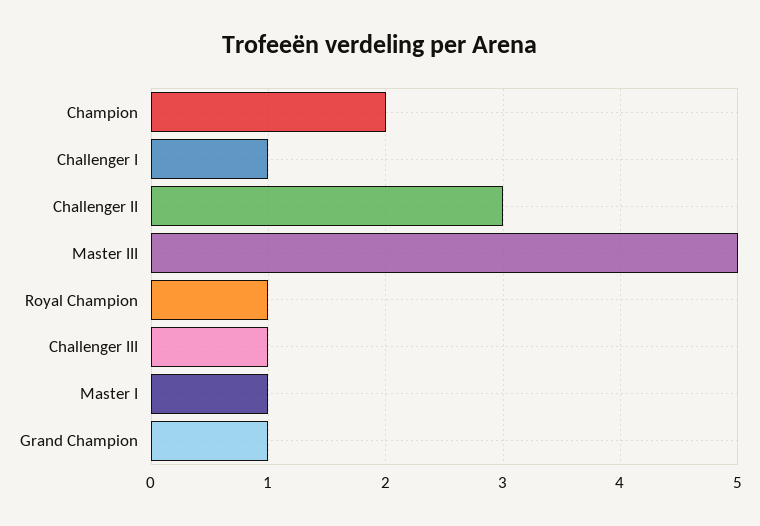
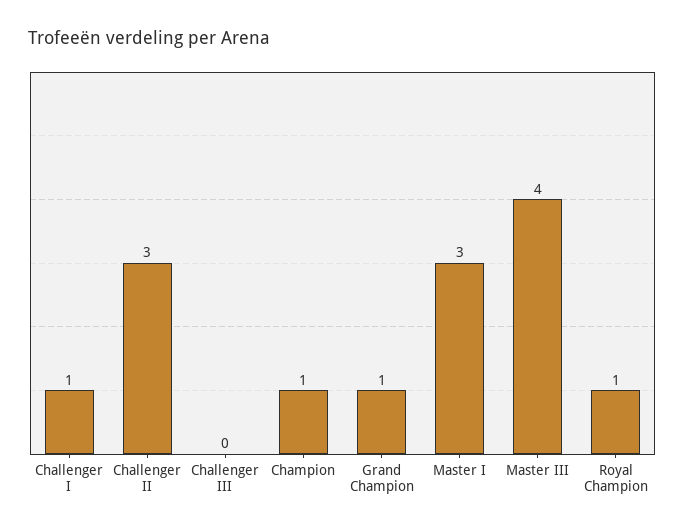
Champion: 2 -> 1
Master III: 5 -> 4
Challenger III: 1 -> 0
Master I: 1 -> 3

